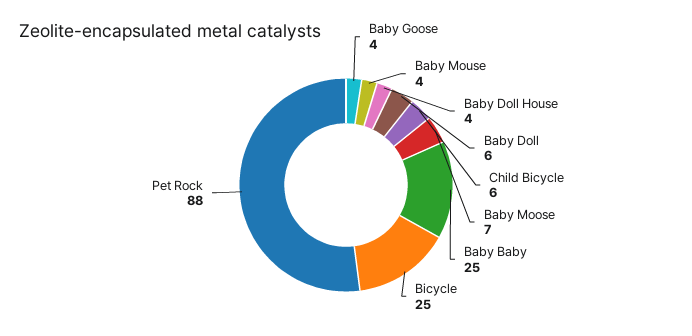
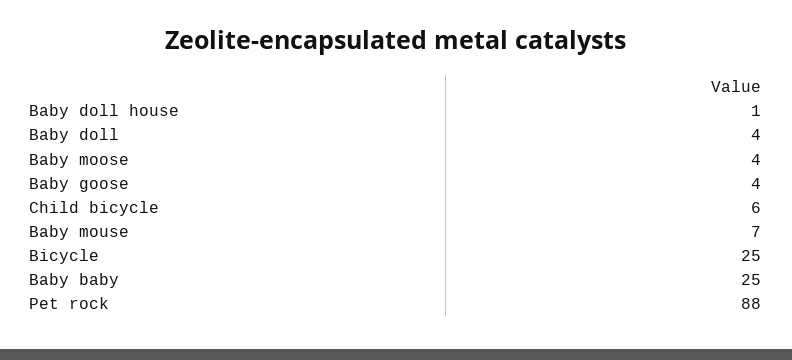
Baby Mouse: 4 -> 7
Baby Doll House: 4 -> 1
Baby Doll: 6 -> 4
Baby Moose: 7 -> 4

